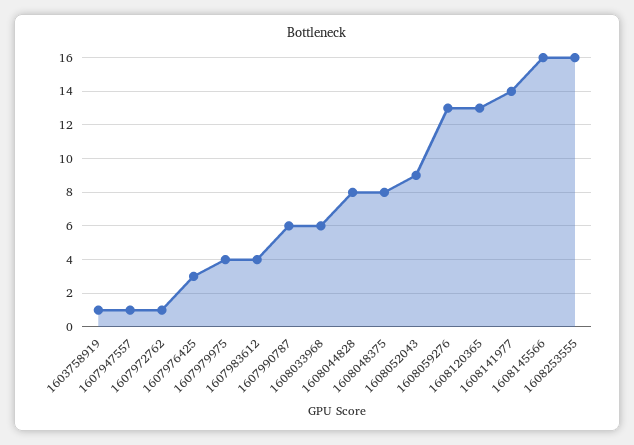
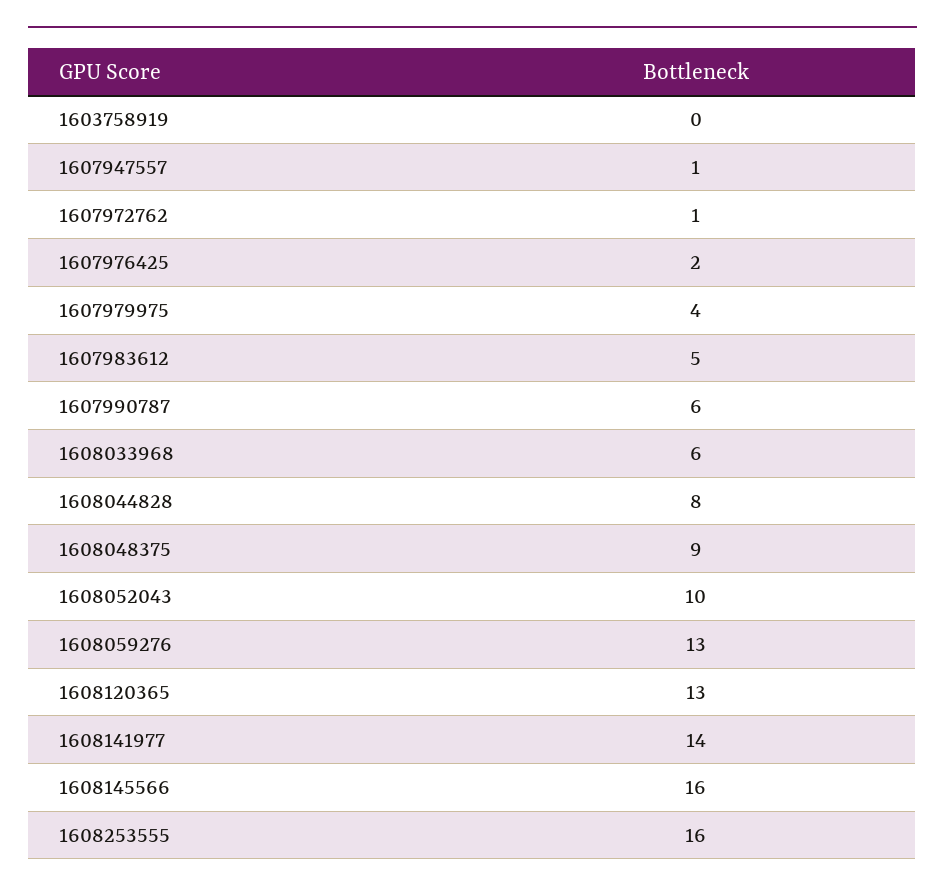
1603758919: 1 -> 0
1607976425: 3 -> 2
1607983612: 4 -> 5
1608048375: 8 -> 9
1608052043: 9 -> 10

